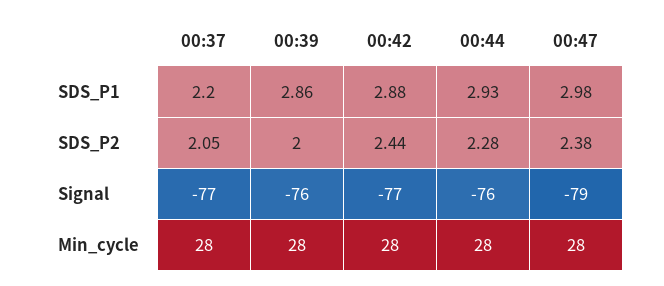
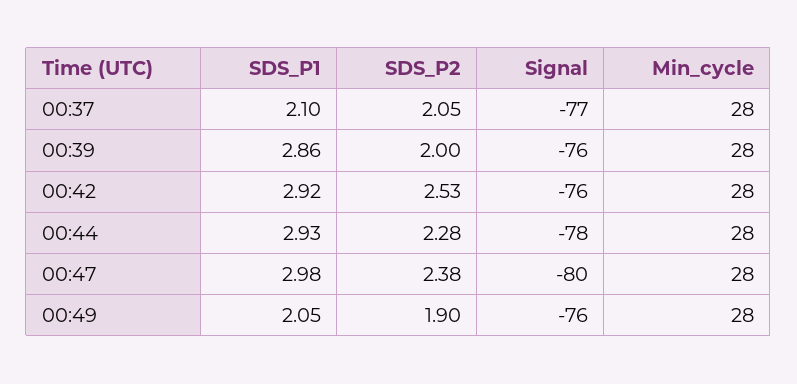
00:37, SDS_P1: 2.2 -> 2.1
00:42, SDS_P1: 2.88 -> 2.92
00:42, SDS_P2: 2.44 -> 2.53
00:42, Signal: -77 -> -76
00:44, Signal: -76 -> -78
00:47, Signal: -79 -> -80
00:49, SDS_P1: none -> 2.05
00:49, SDS_P2: none -> 1.9
00:49, Signal: none -> -76
00:49, Min_cycle: none -> 28

